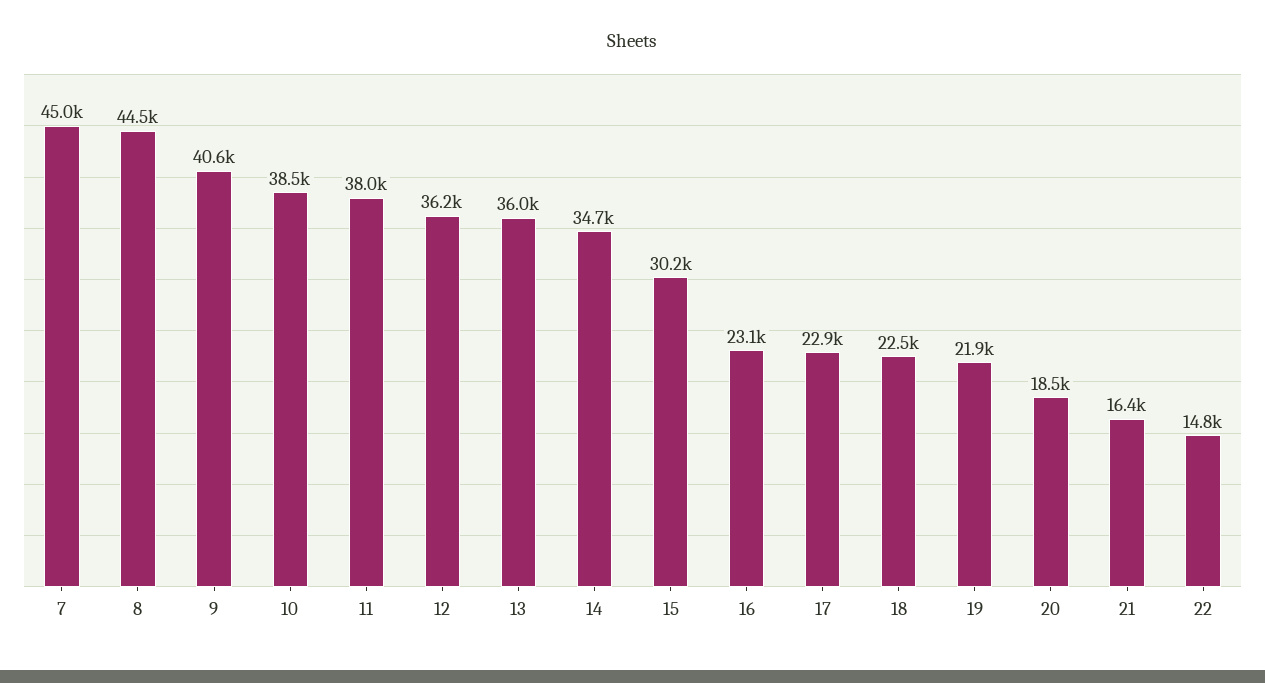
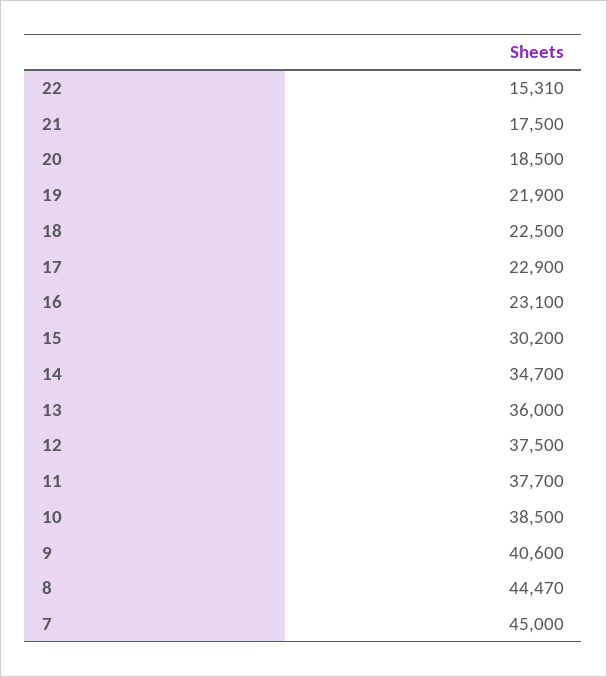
11: 38000 -> 37700
12: 36200 -> 37500
21: 16400 -> 17500
22: 14800 -> 15310

